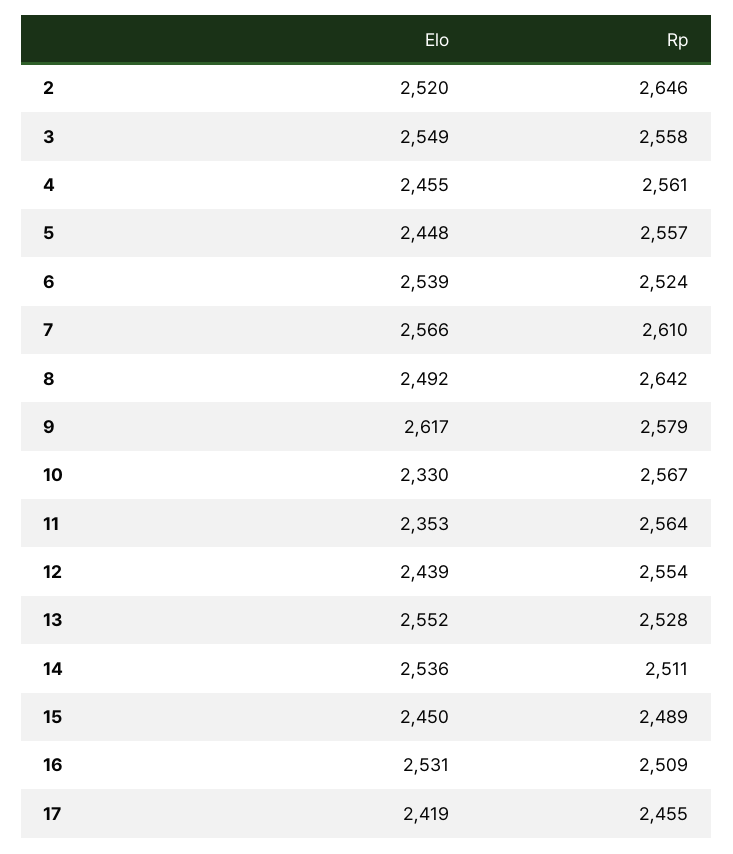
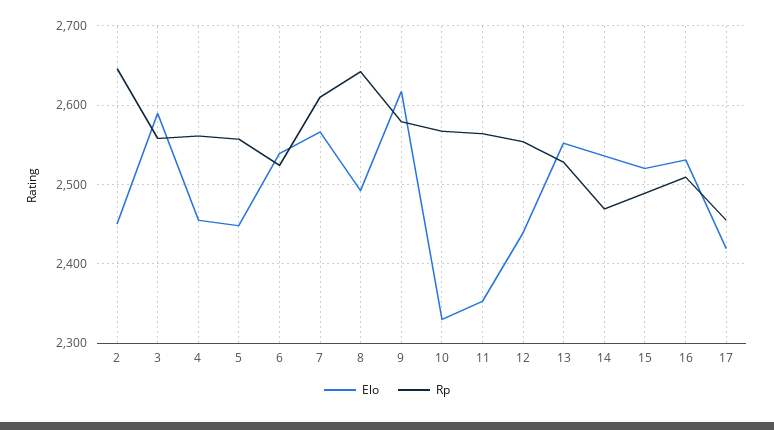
Elo, 2: 2520 -> 2450
Elo, 3: 2549 -> 2590
Rp, 14: 2511 -> 2470
Elo, 15: 2450 -> 2520

